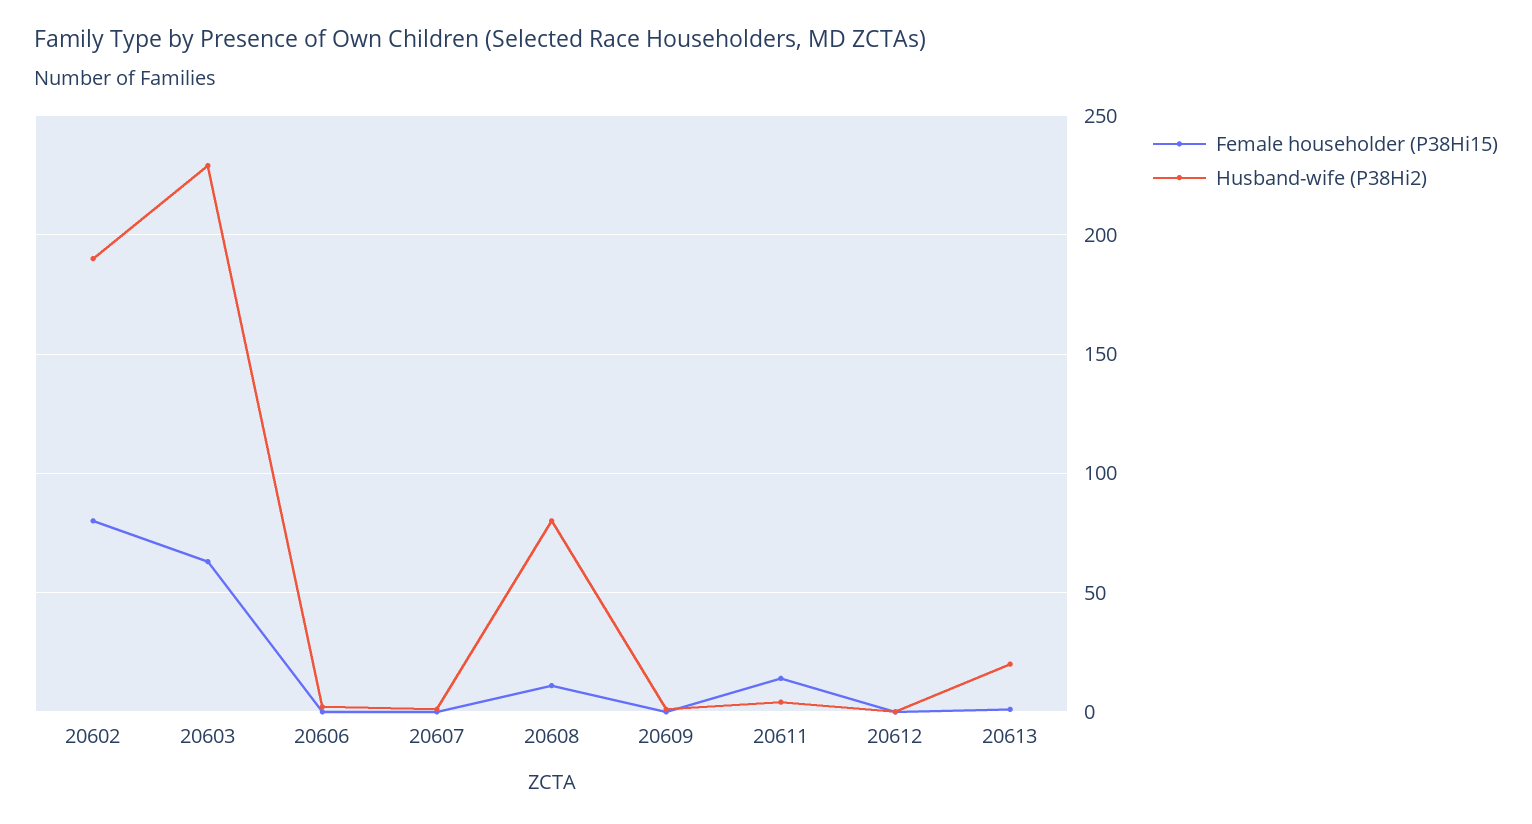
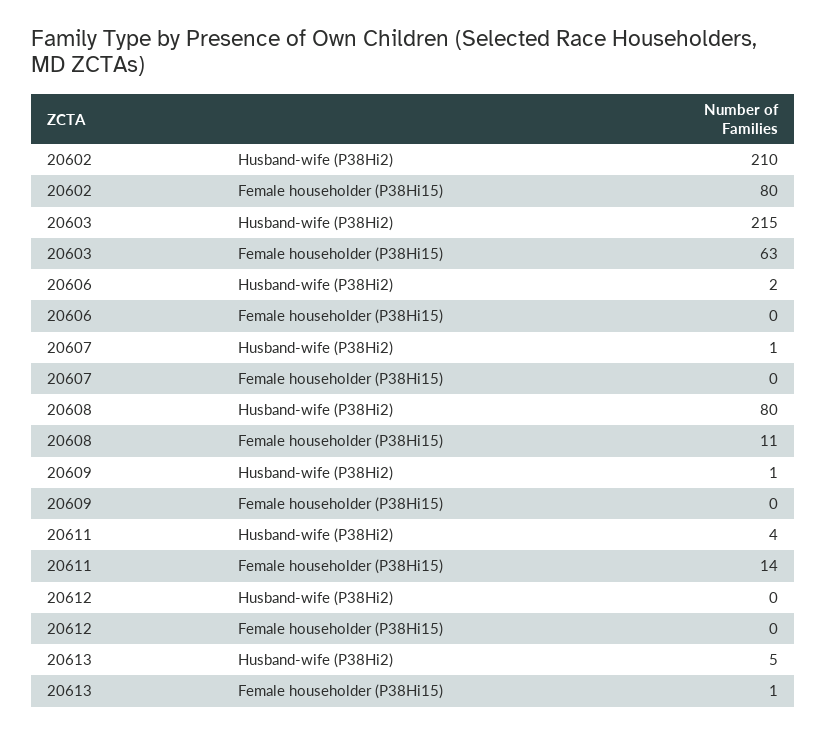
Husband-wife (P38Hi2), 20602: 190 -> 210
Husband-wife (P38Hi2), 20603: 230 -> 215
Husband-wife (P38Hi2), 20613: 20 -> 5

